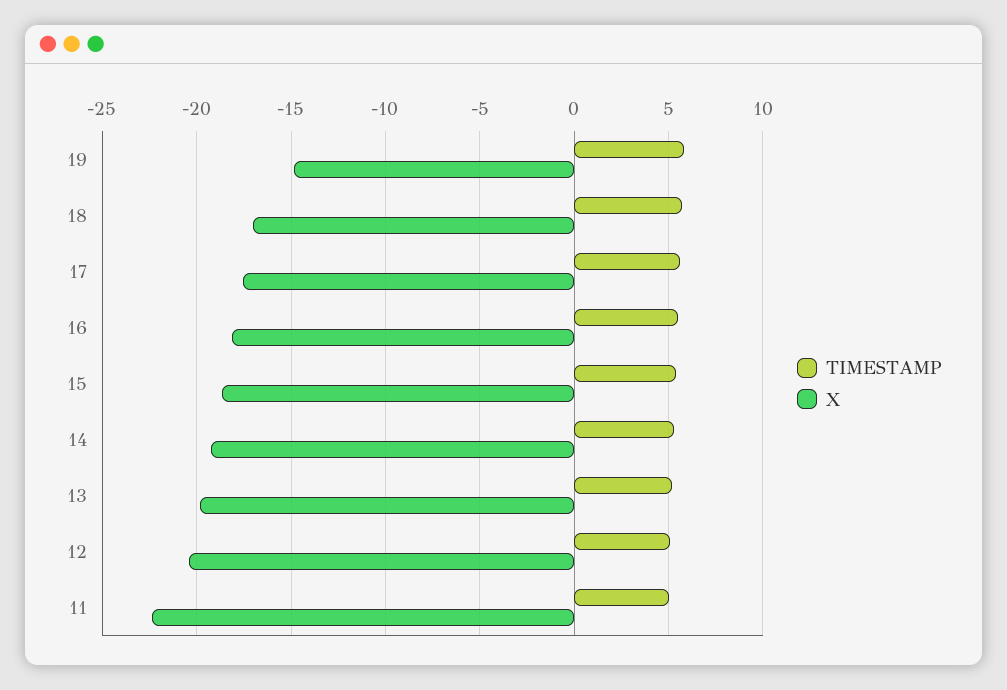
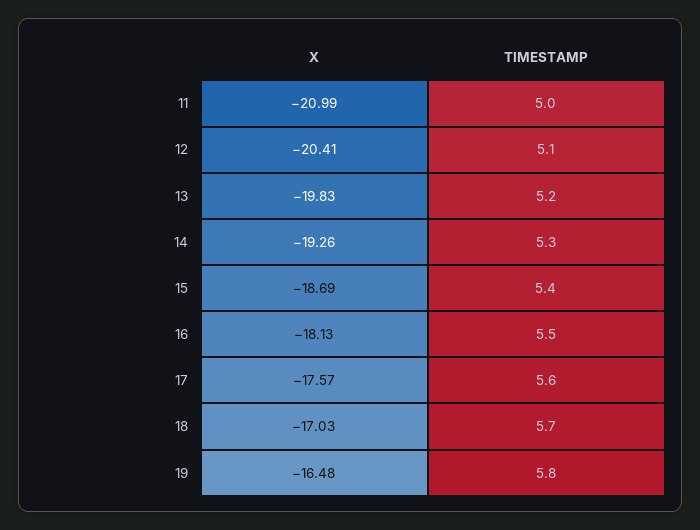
X, 19: -15 -> -16.48
X, 11: -22.5 -> -20.99

